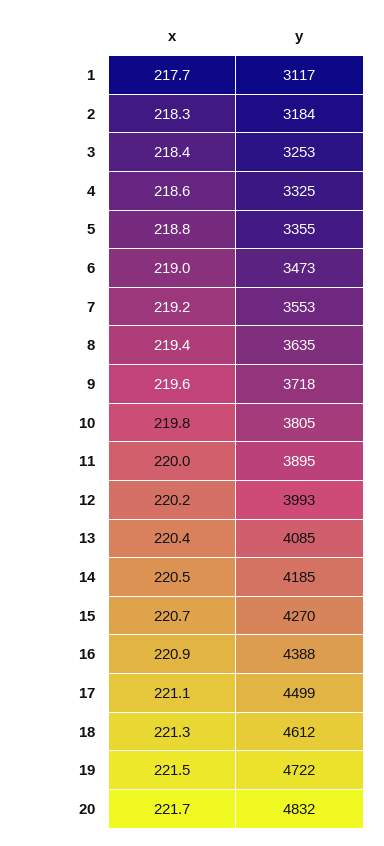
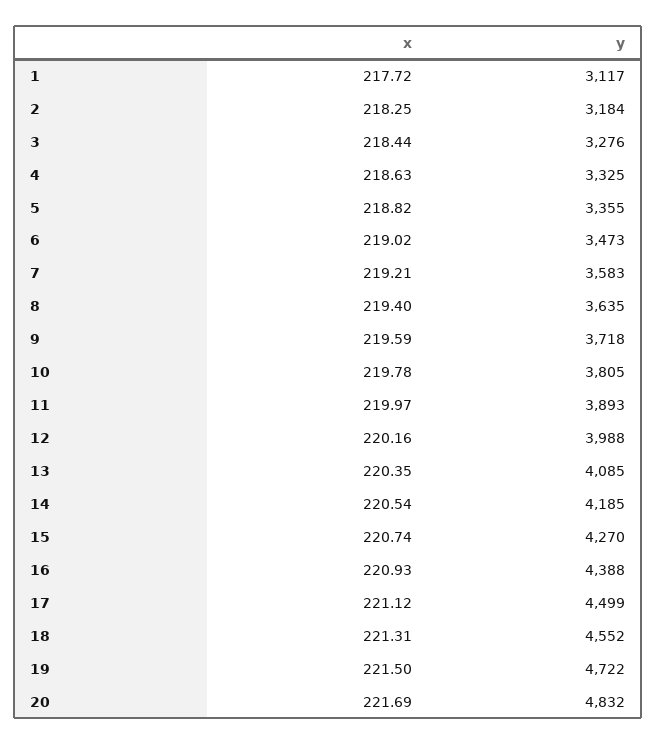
y, 3: 3253 -> 3276
y, 7: 3553 -> 3583
y, 11: 3895 -> 3893
y, 12: 3993 -> 3988
y, 18: 4612 -> 4552

